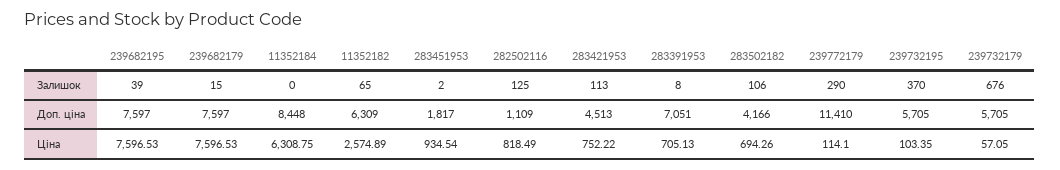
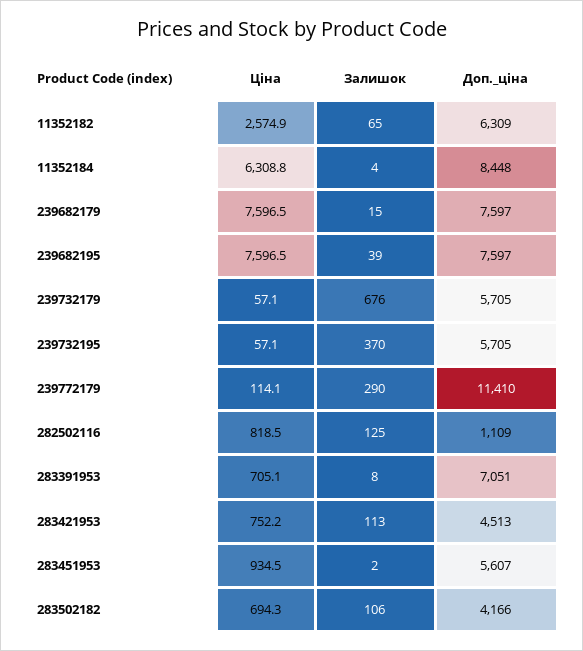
11352184, Залишок: 0 -> 4
283451953, Доп. ціна: 1817 -> 5607
239732195, Ціна: 103.35 -> 57.1

